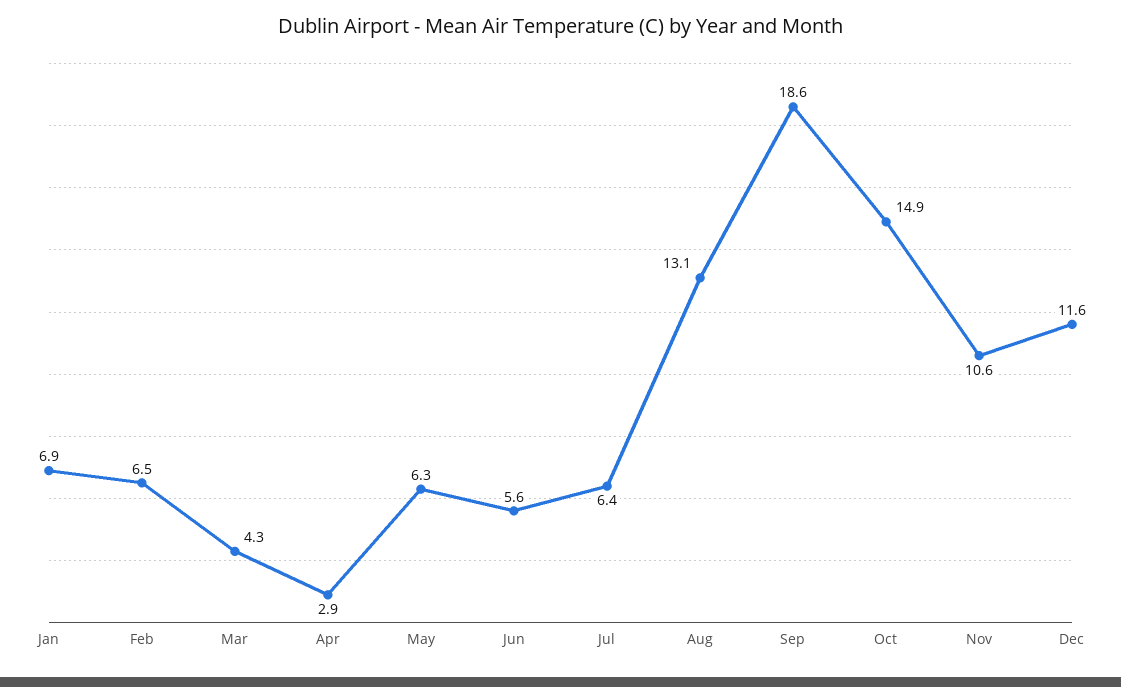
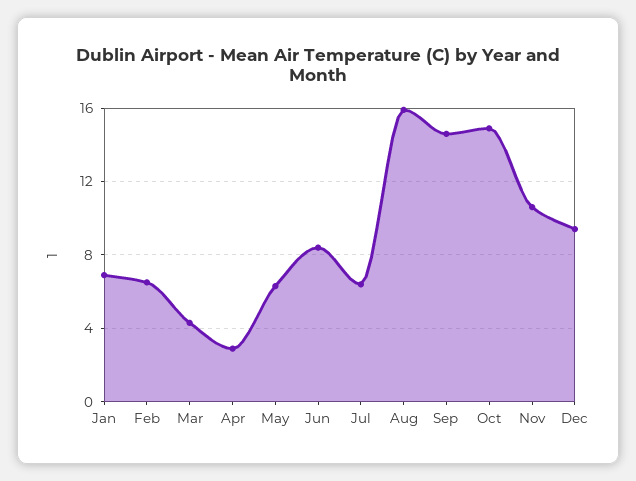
Jun: 5.6 -> 8.5
Aug: 13.1 -> 16
Sep: 18.6 -> 14.5
Dec: 11.6 -> 9.5

